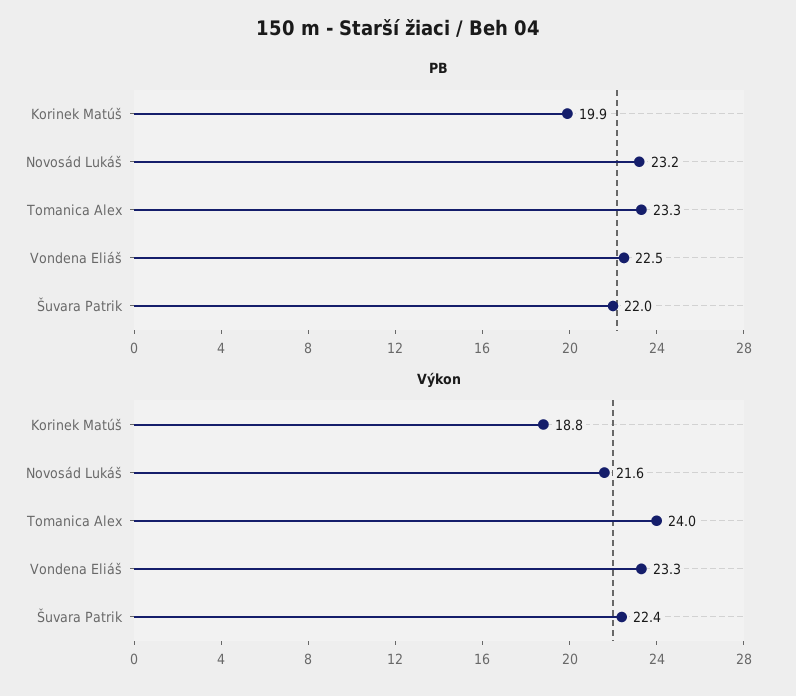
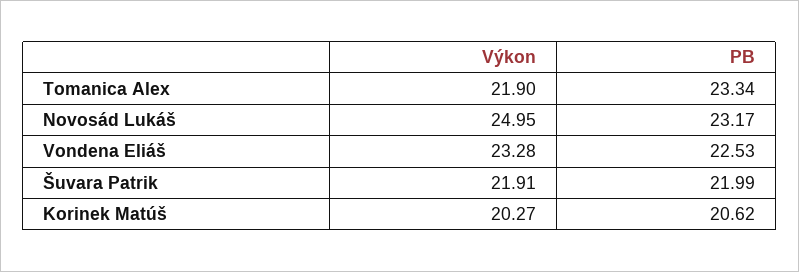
PB, Korinek Matúš: 19.9 -> 20.62
Výkon, Korinek Matúš: 18.8 -> 20.27
Výkon, Novosád Lukáš: 21.6 -> 24.95
Výkon, Tomanica Alex: 24 -> 21.9
Výkon, Šuvara Patrik: 22.4 -> 21.91

